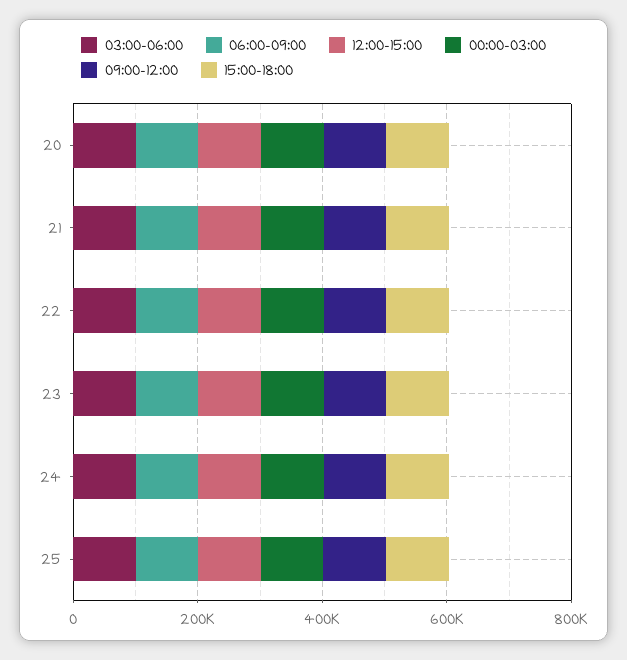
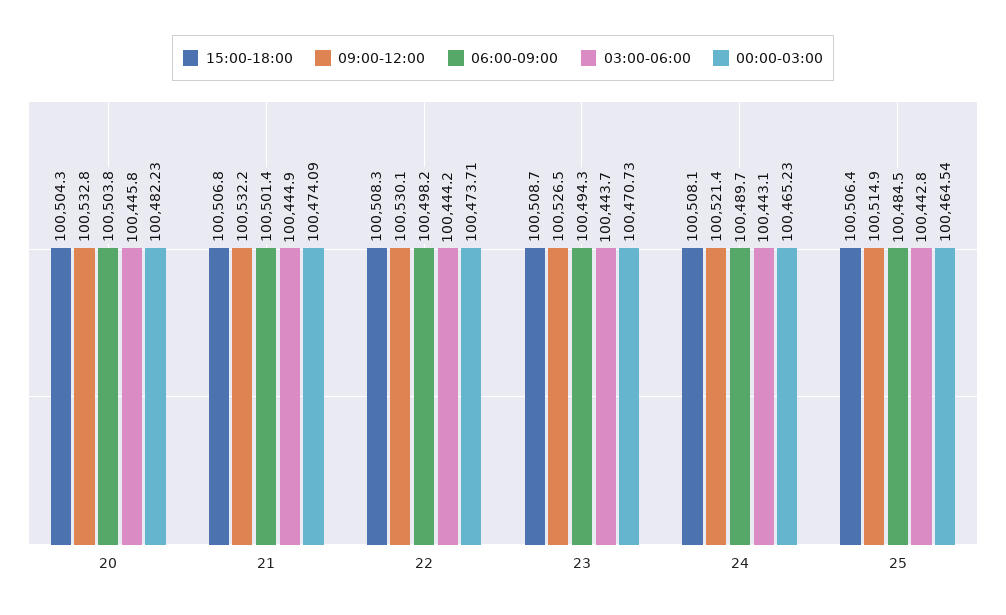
12:00-15:00, 20: 100000 -> none
12:00-15:00, 21: 100000 -> none
12:00-15:00, 22: 100000 -> none
12:00-15:00, 23: 100000 -> none
12:00-15:00, 24: 100000 -> none
12:00-15:00, 25: 100000 -> none

